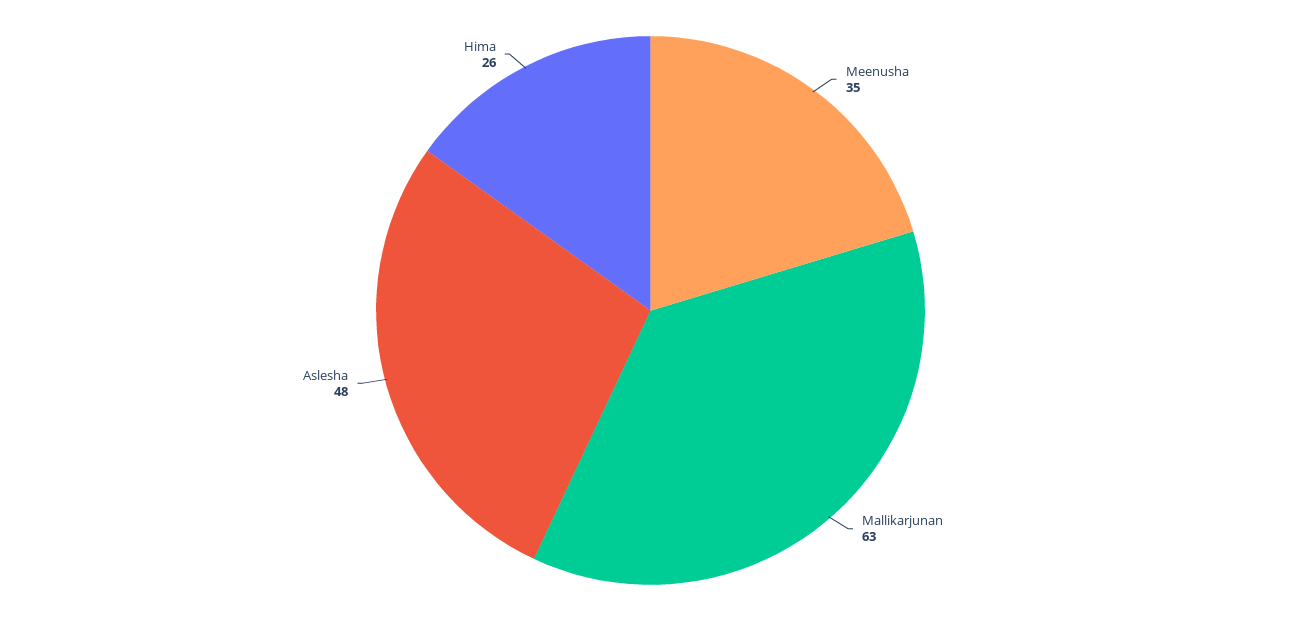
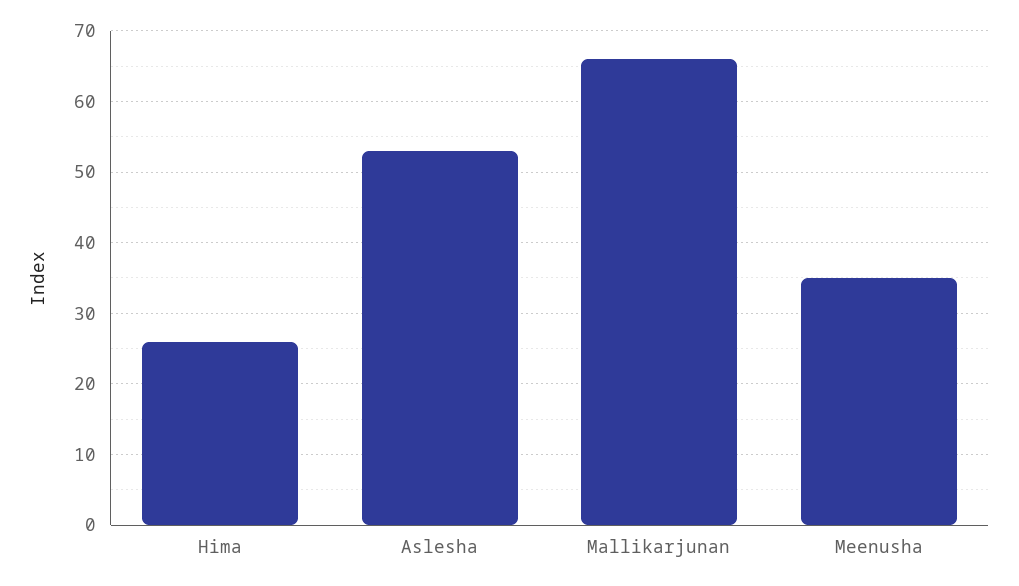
Mallikarjunan: 63 -> 66
Aslesha: 48 -> 53

